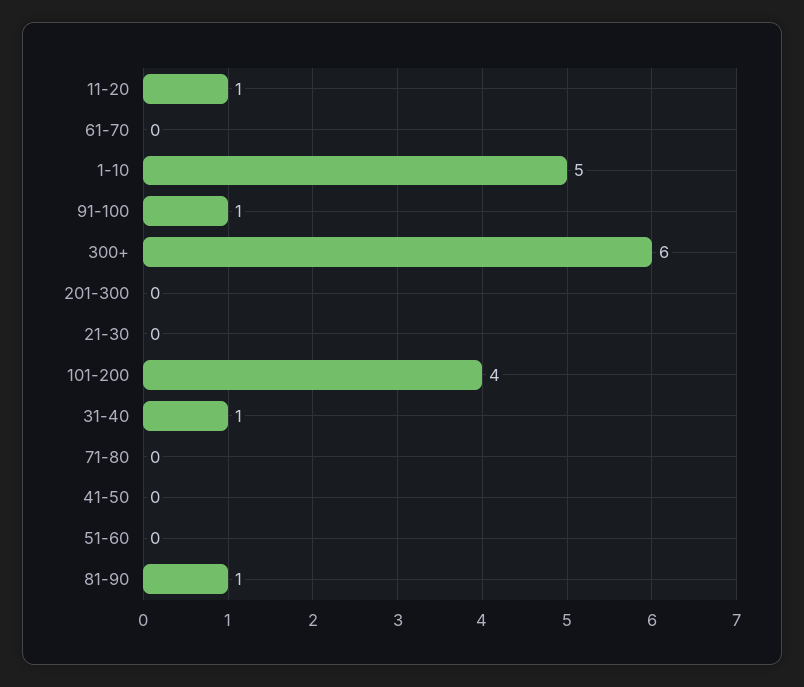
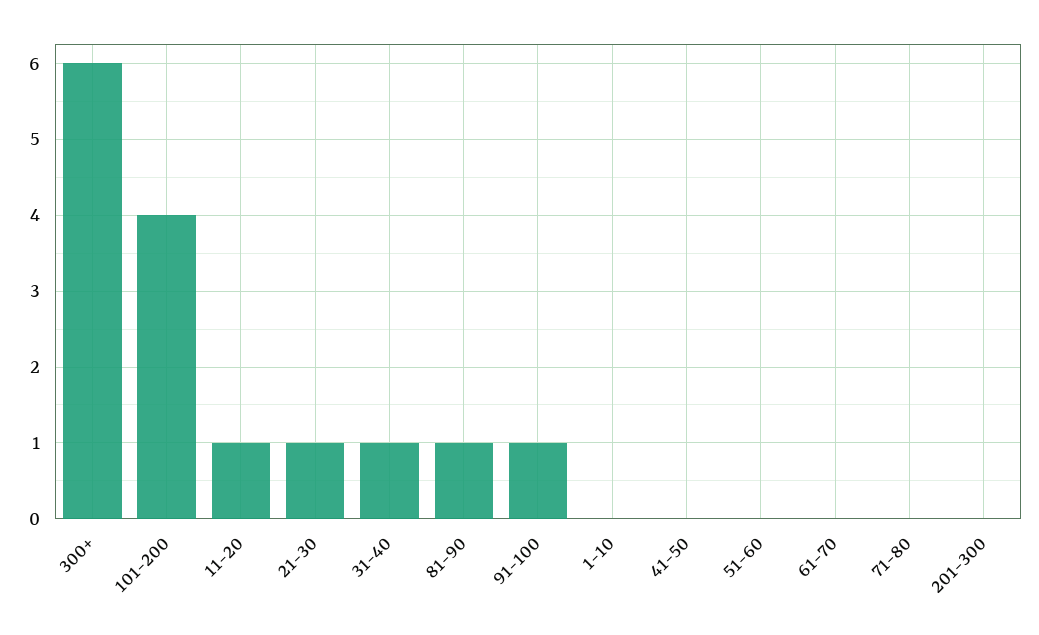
1-10: 5 -> 0
21-30: 0 -> 1

